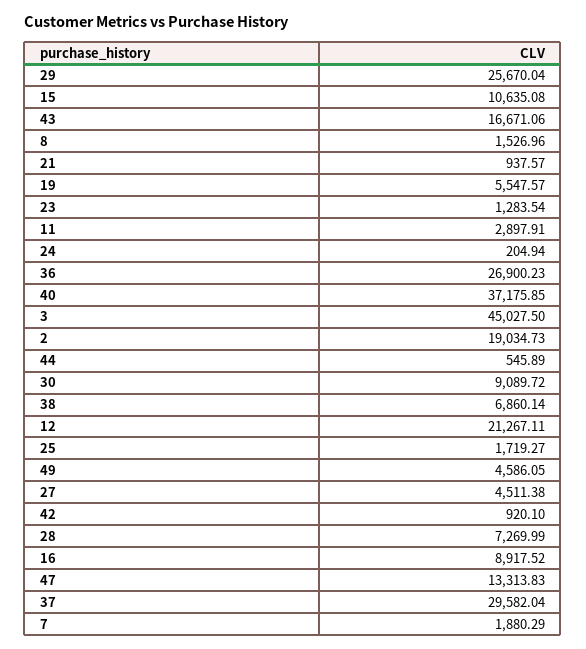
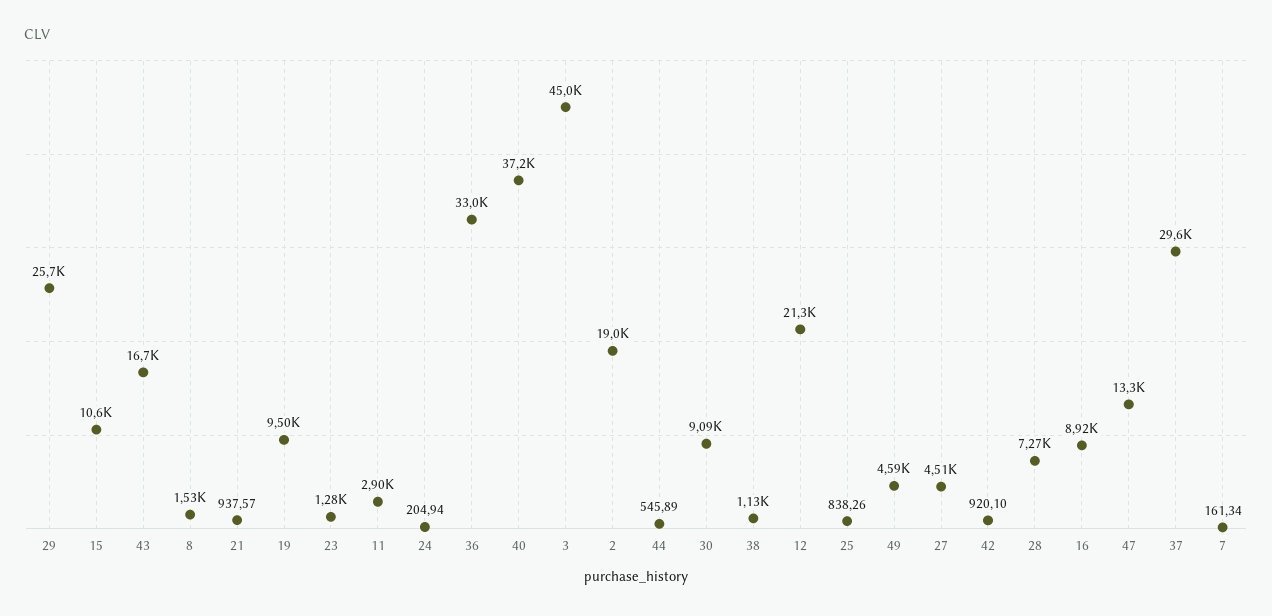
19: 5547.57 -> 9500
36: 26900.23 -> 33000
38: 6860.14 -> 1130
25: 1719.27 -> 838.26
7: 1880.29 -> 161.34

